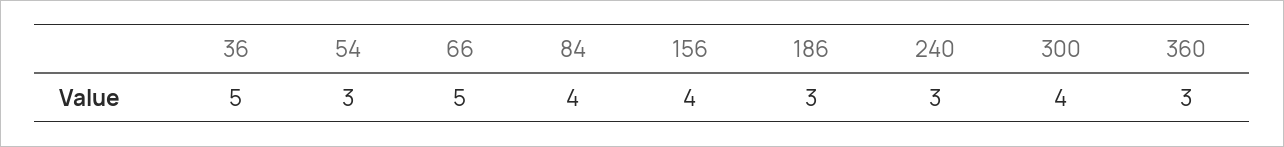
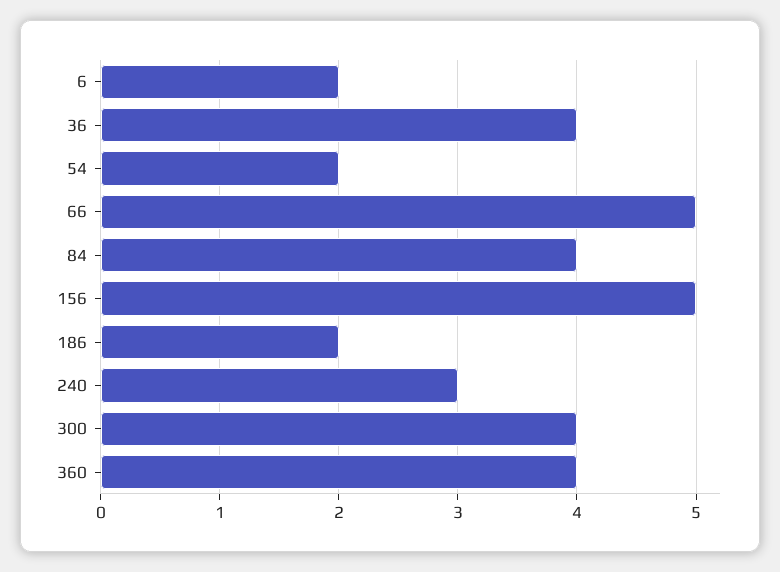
36: 5 -> 4
54: 3 -> 2
156: 4 -> 5
186: 3 -> 2
360: 3 -> 4
6: none -> 2

